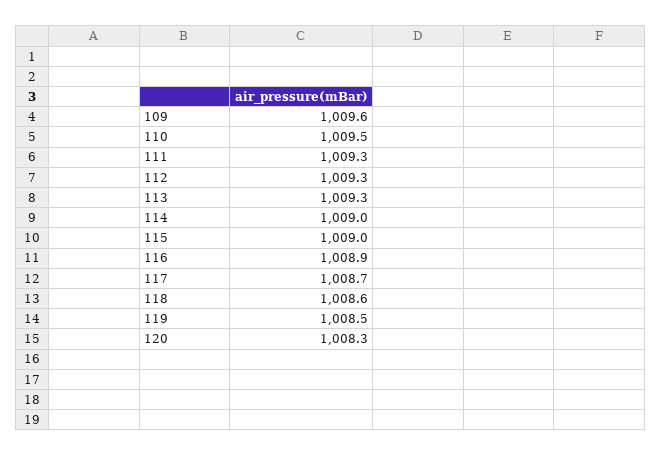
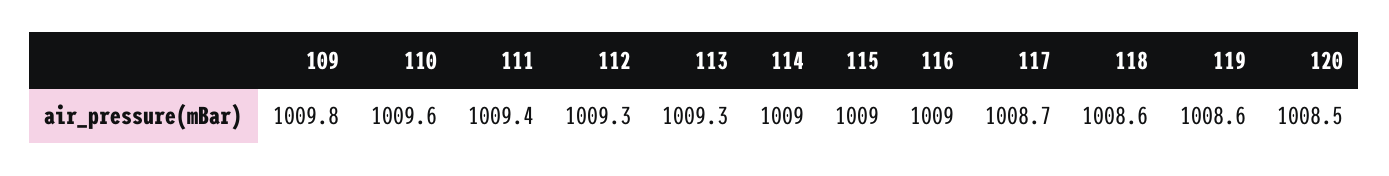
109: 1009.6 -> 1009.8
110: 1009.5 -> 1009.6
111: 1009.3 -> 1009.4
116: 1008.9 -> 1009
119: 1008.5 -> 1008.6
120: 1008.3 -> 1008.5

